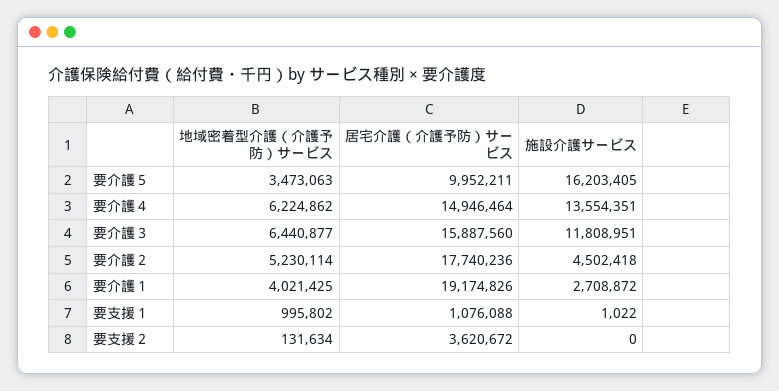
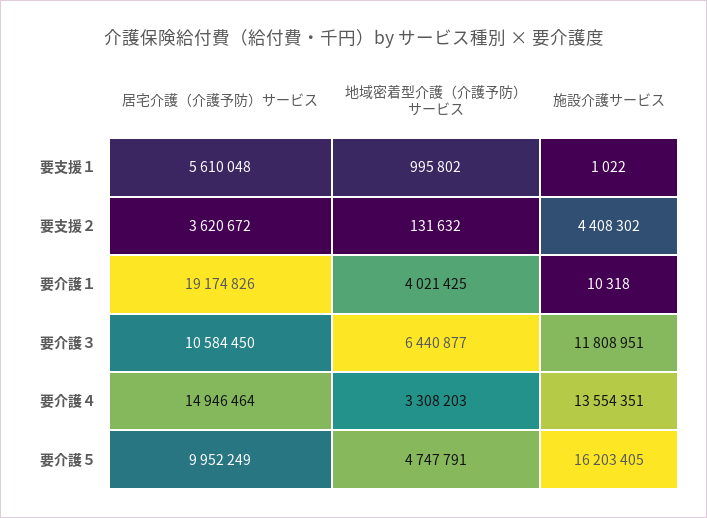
地域密着型介護（介護予防）サービス, 要介護５: 3473063 -> 4747791
居宅介護（介護予防）サービス, 要介護５: 9952211 -> 9952249
地域密着型介護（介護予防）サービス, 要介護４: 6224862 -> 3308203
居宅介護（介護予防）サービス, 要介護３: 15887560 -> 10584450
地域密着型介護（介護予防）サービス, 要介護２: 5230114 -> none
居宅介護（介護予防）サービス, 要介護２: 17740236 -> none
施設介護サービス, 要介護２: 4502418 -> none
施設介護サービス, 要介護１: 2708872 -> 10318
居宅介護（介護予防）サービス, 要支援１: 1076088 -> 5610048
地域密着型介護（介護予防）サービス, 要支援２: 131634 -> 131632
施設介護サービス, 要支援２: 0 -> 4408302

